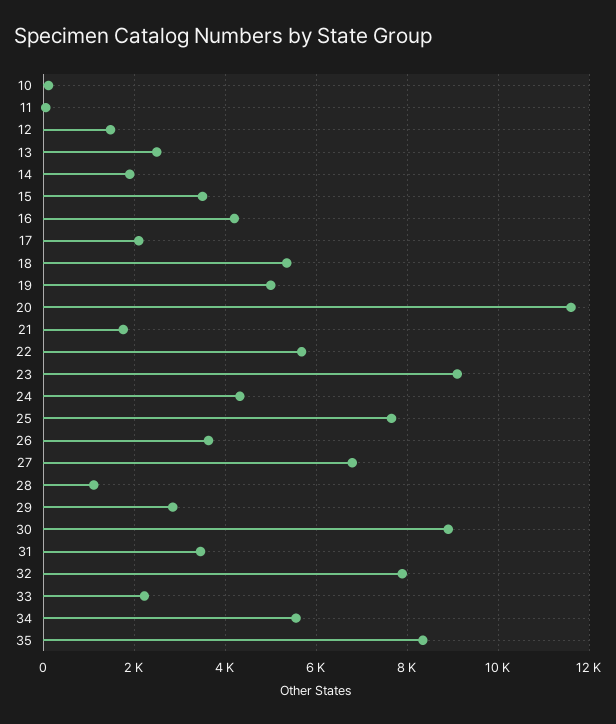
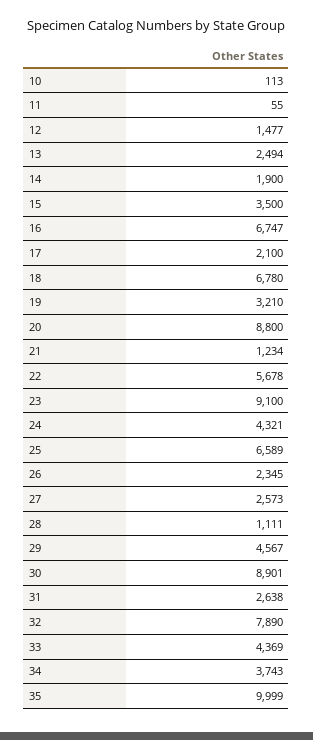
16: 4200 -> 6747
18: 5400 -> 6780
19: 5000 -> 3210
20: 11600 -> 8800
21: 1800 -> 1234
25: 7600 -> 6589
26: 3600 -> 2345
27: 6800 -> 2573
29: 2800 -> 4567
31: 3400 -> 2638
33: 2200 -> 4369
34: 5600 -> 3743
35: 8400 -> 9999

